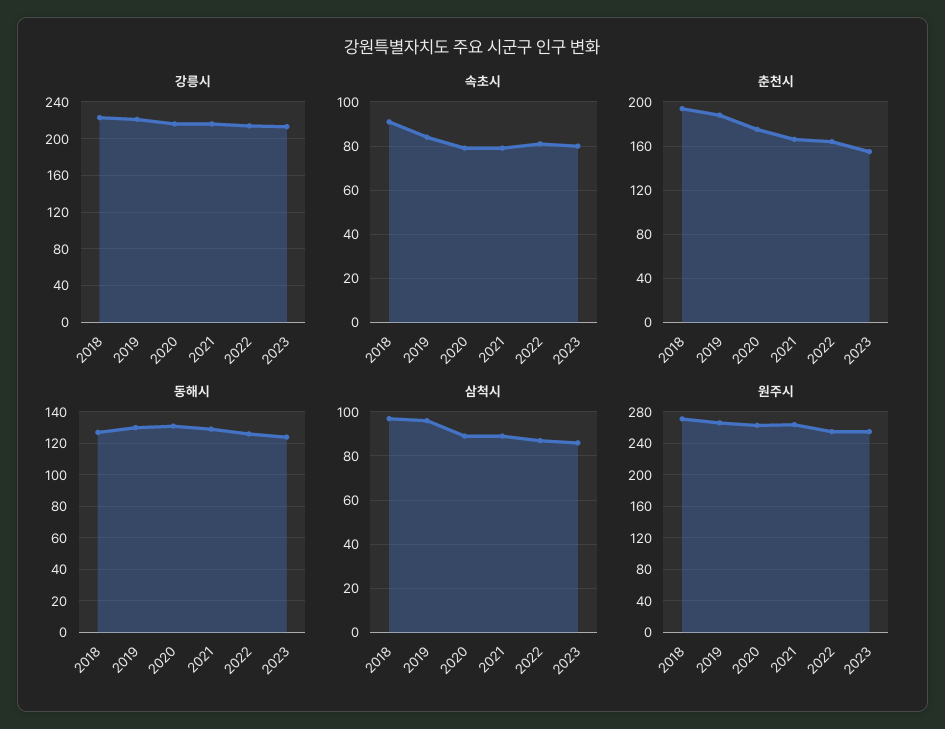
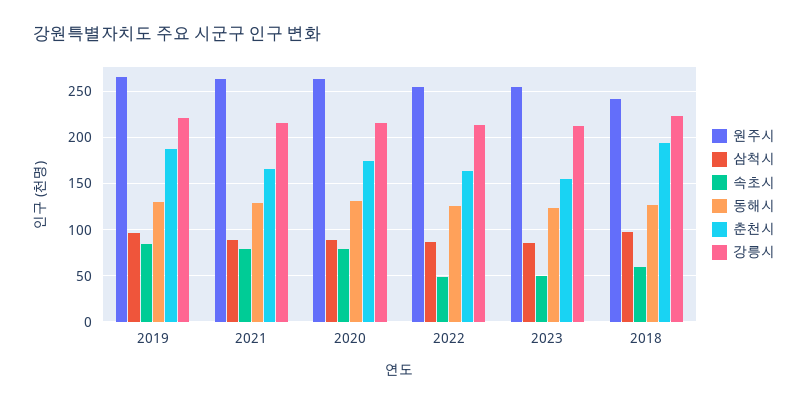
속초시, 2018: 90 -> 60
속초시, 2022: 80 -> 50
속초시, 2023: 80 -> 50
원주시, 2018: 270 -> 240

